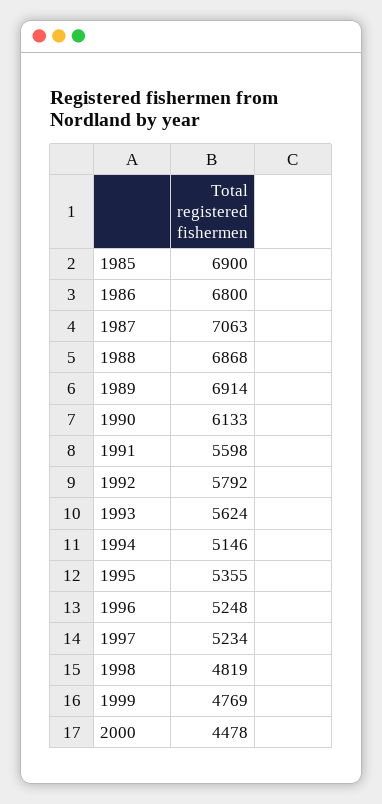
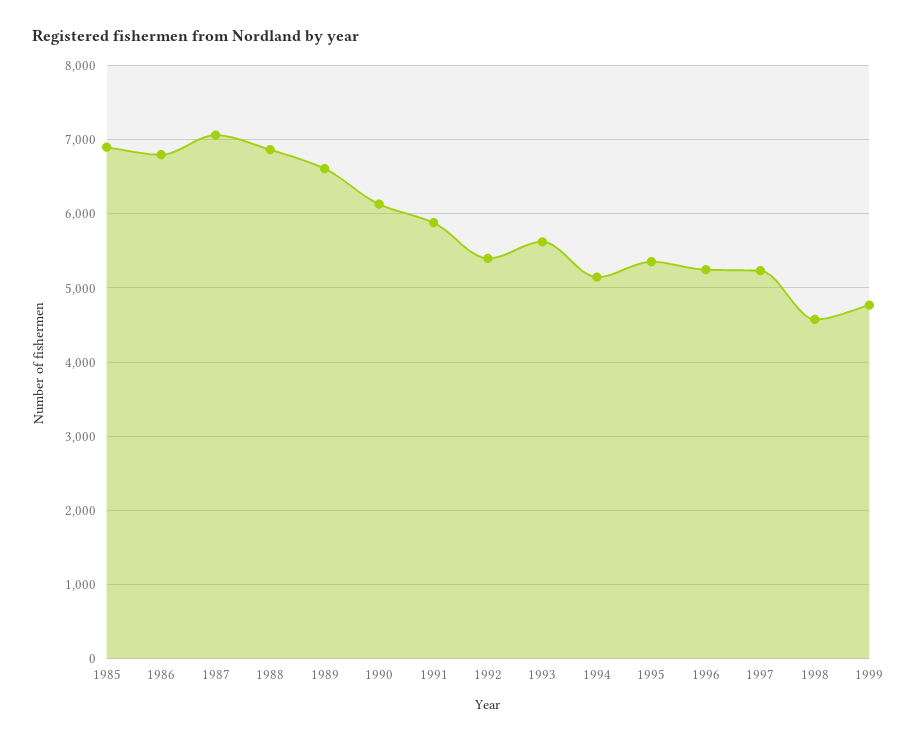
1989: 6914 -> 6600
1991: 5598 -> 5900
1992: 5792 -> 5400
1998: 4819 -> 4600
2000: 4478 -> none

